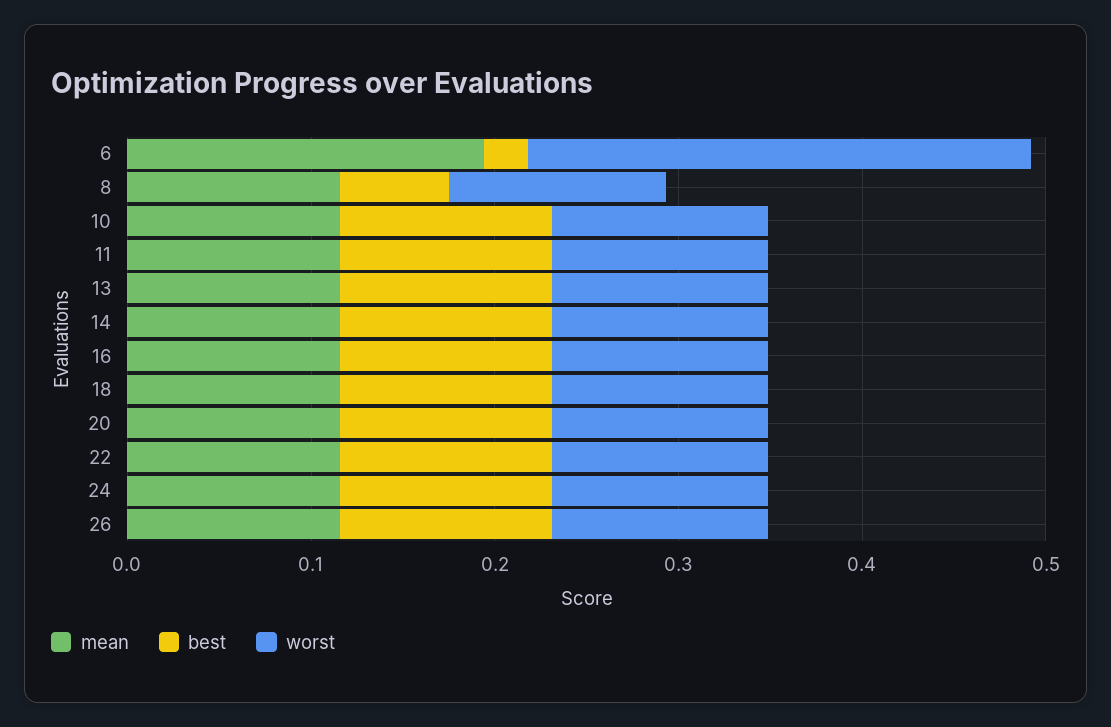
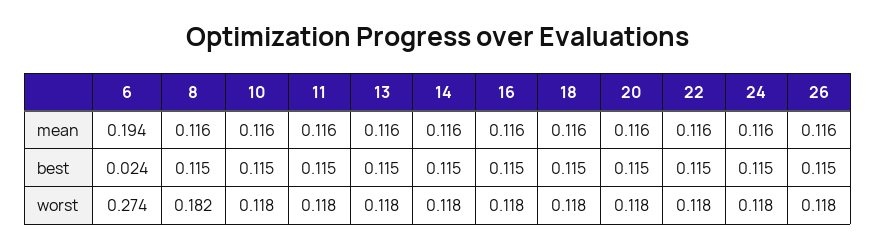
best, 8: 0.06 -> 0.115
worst, 8: 0.12 -> 0.182

